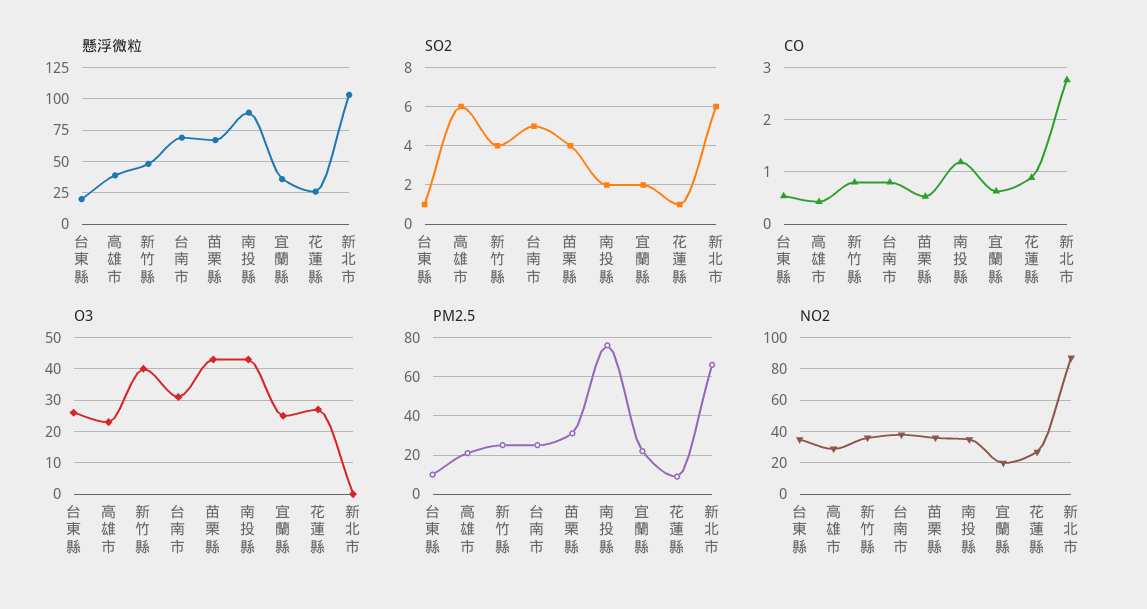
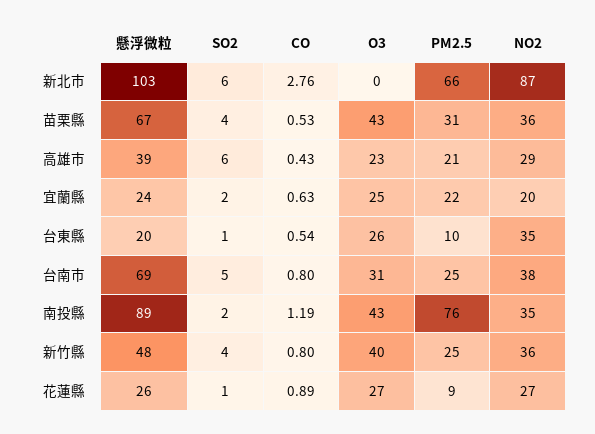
懸浮微粒, 宜蘭縣: 35 -> 24

